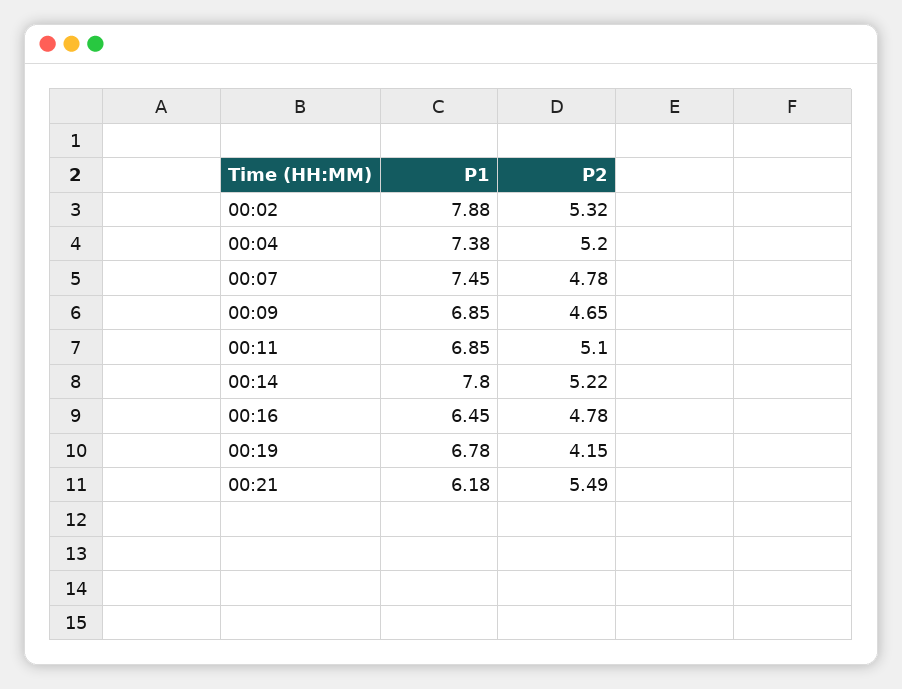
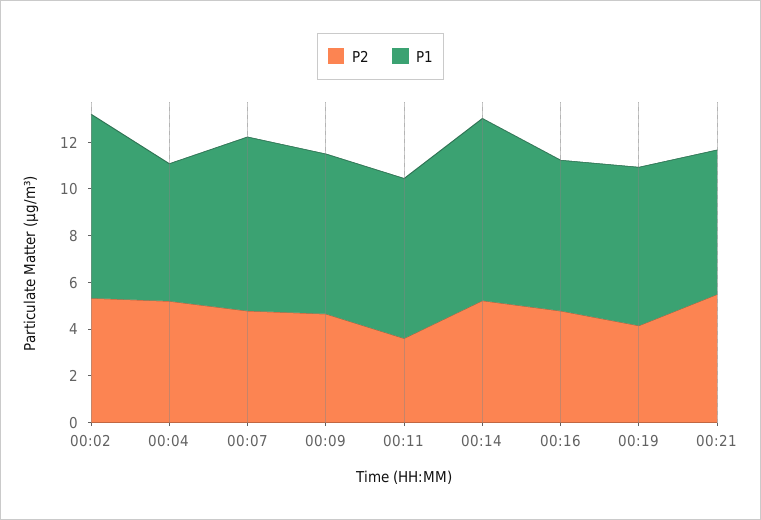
P1, 00:04: 7.38 -> 6
P2, 00:11: 5.1 -> 3.5

